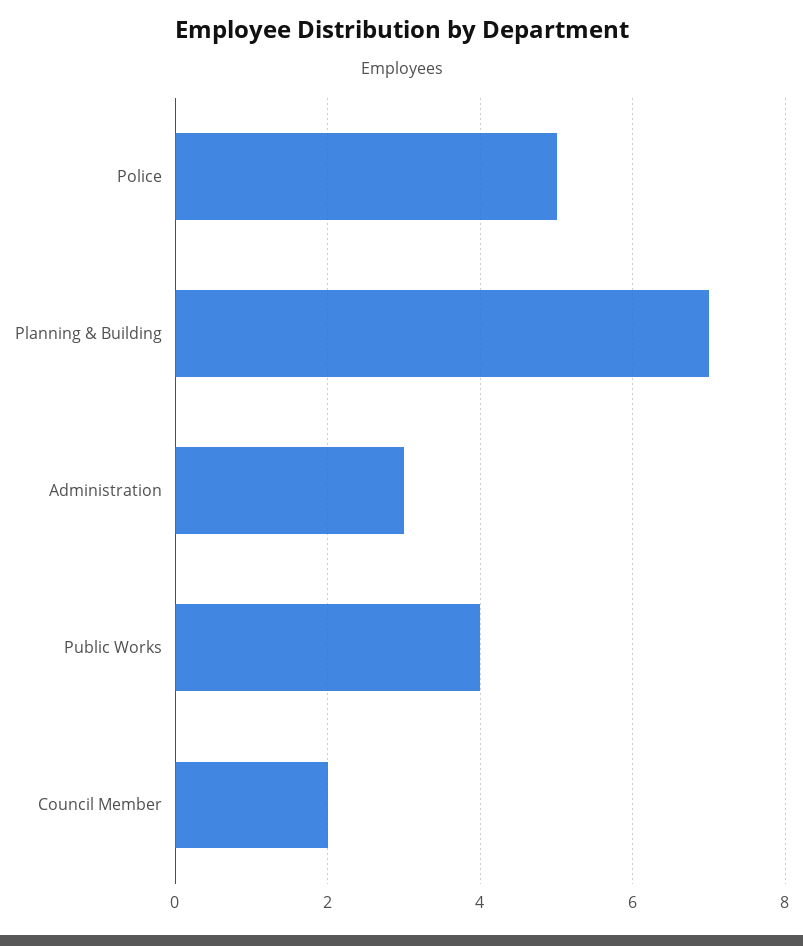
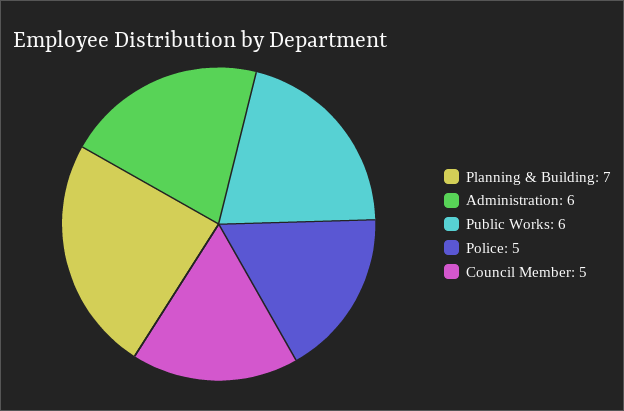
Administration: 3 -> 6
Public Works: 4 -> 6
Council Member: 2 -> 5

